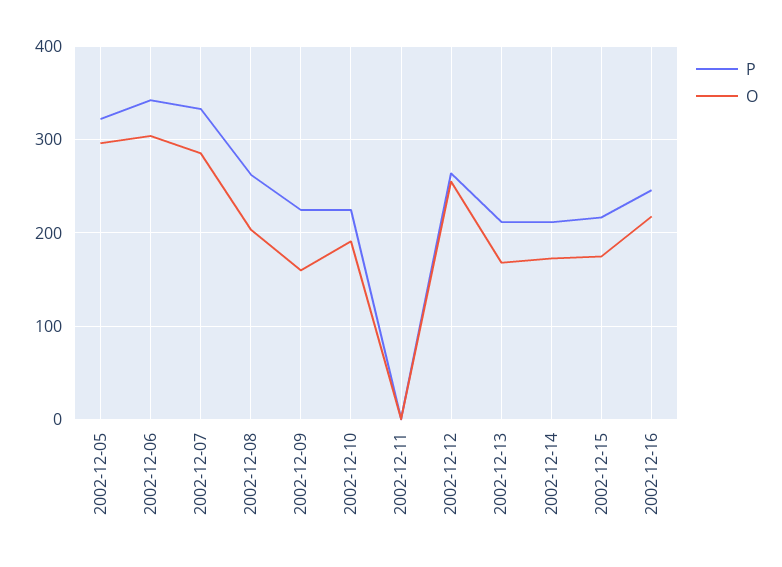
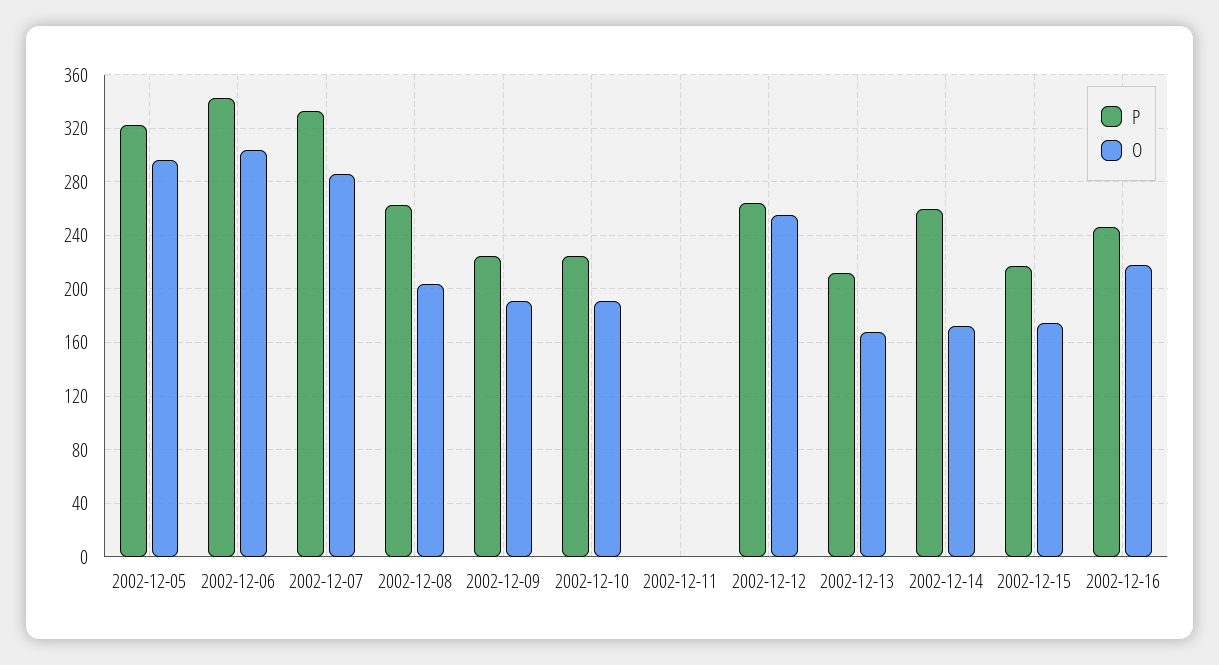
O, 2002-12-09: 160 -> 190
P, 2002-12-14: 210 -> 260

